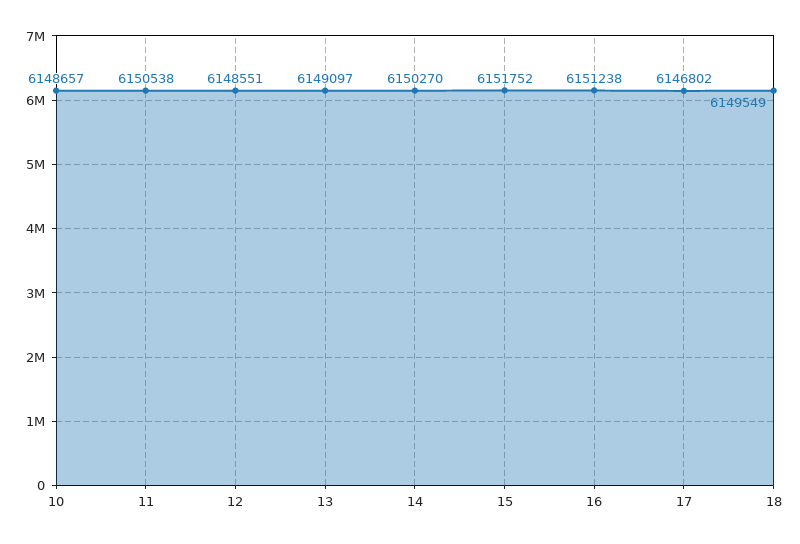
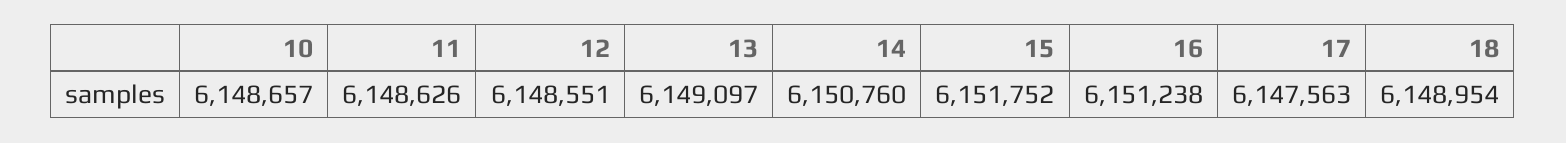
11: 6150538 -> 6148626
14: 6150270 -> 6150760
17: 6146802 -> 6147563
18: 6149549 -> 6148954

